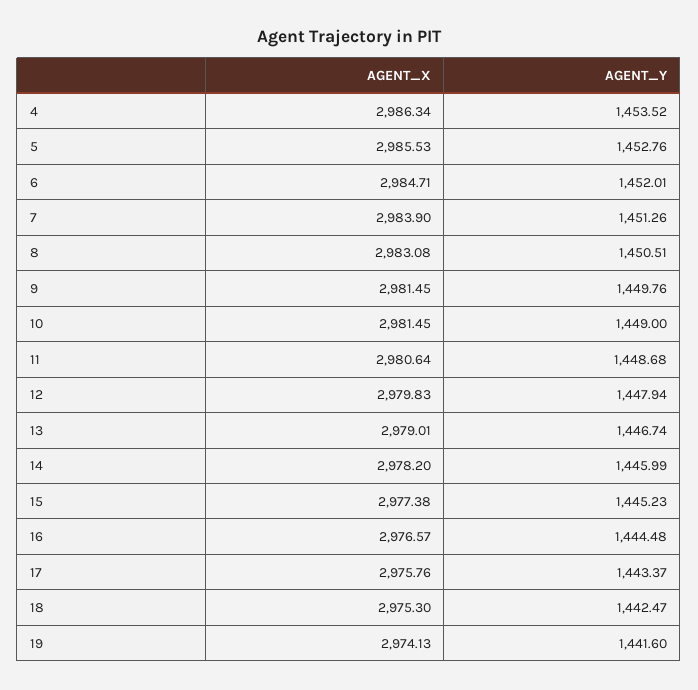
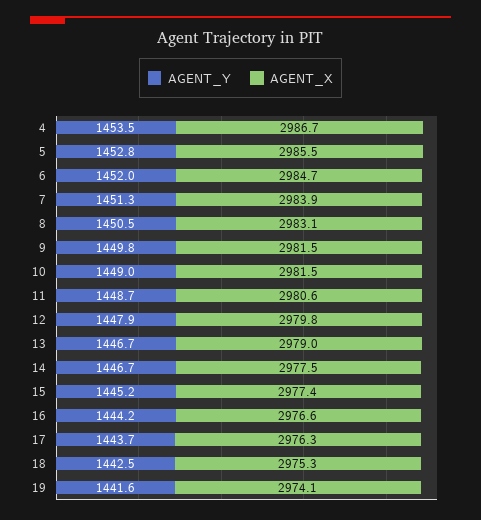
AGENT_X, 4: 2986.34 -> 2986.7
AGENT_X, 14: 2978.2 -> 2977.5
AGENT_Y, 14: 1445.99 -> 1446.7
AGENT_Y, 16: 1444.48 -> 1444.2
AGENT_X, 17: 2975.76 -> 2976.3
AGENT_Y, 17: 1443.37 -> 1443.7

